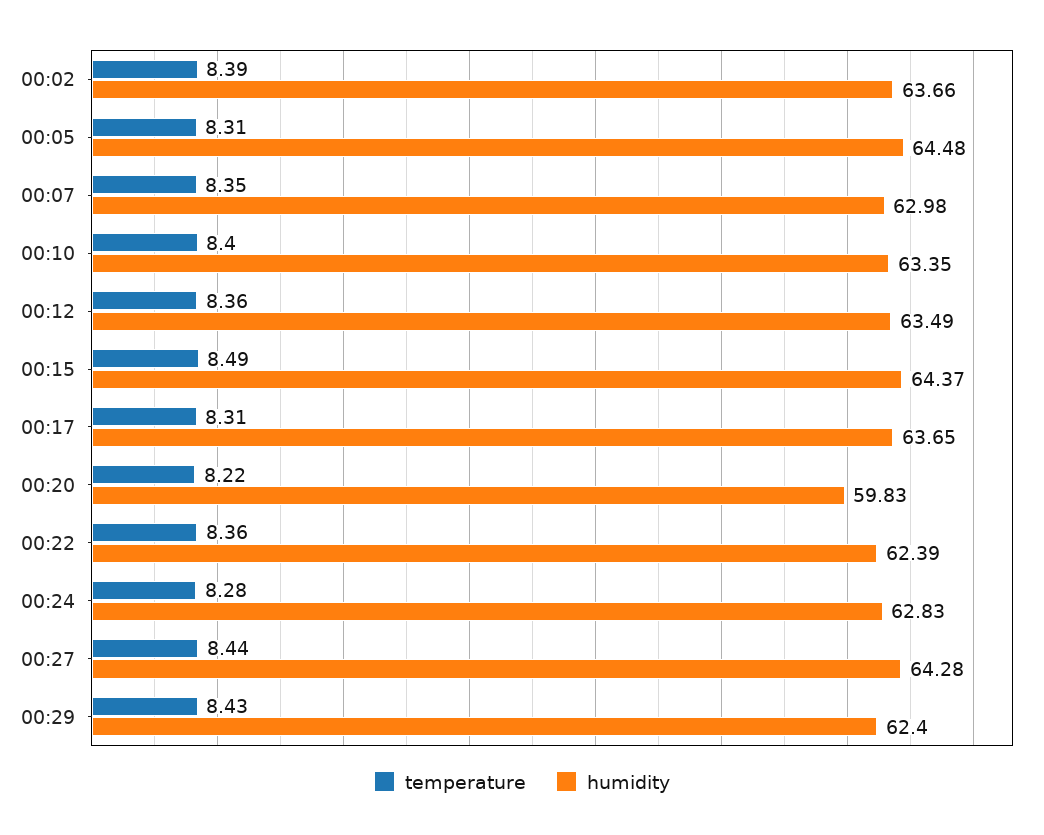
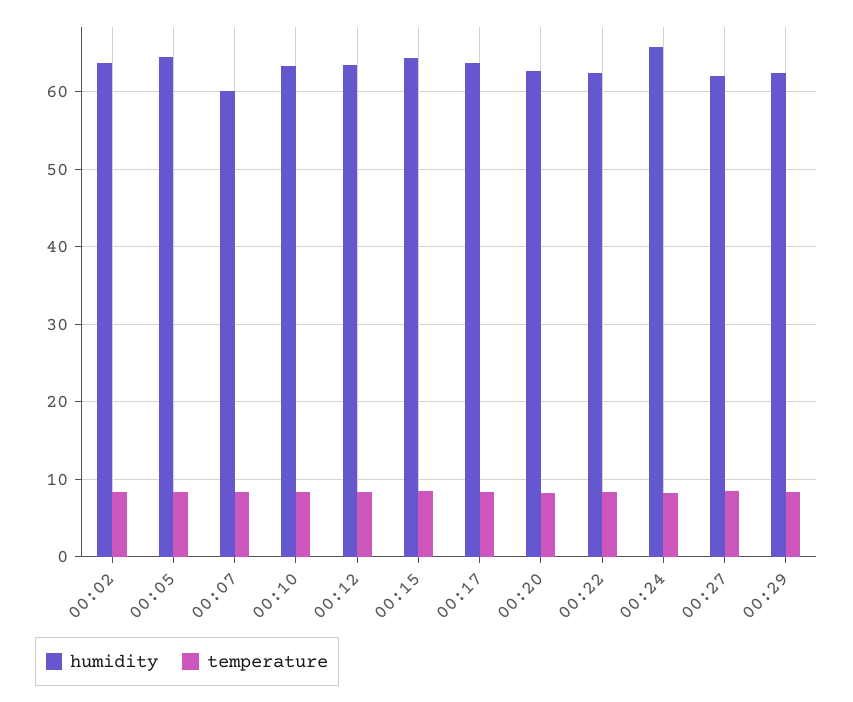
humidity, 00:07: 62.98 -> 60
humidity, 00:20: 59.83 -> 63
humidity, 00:24: 62.83 -> 66
humidity, 00:27: 64.28 -> 62

